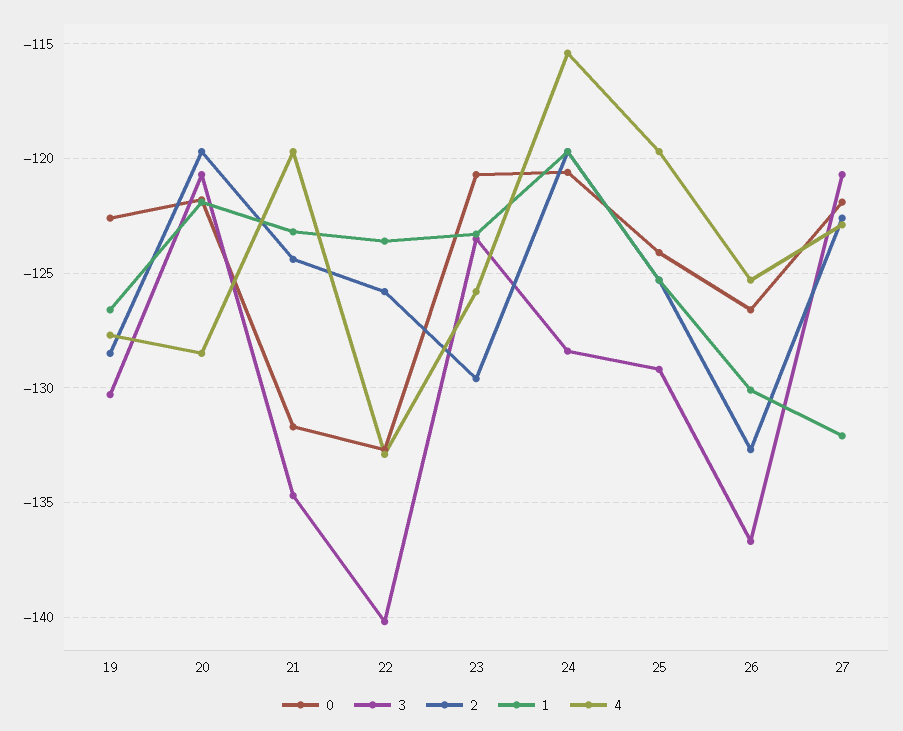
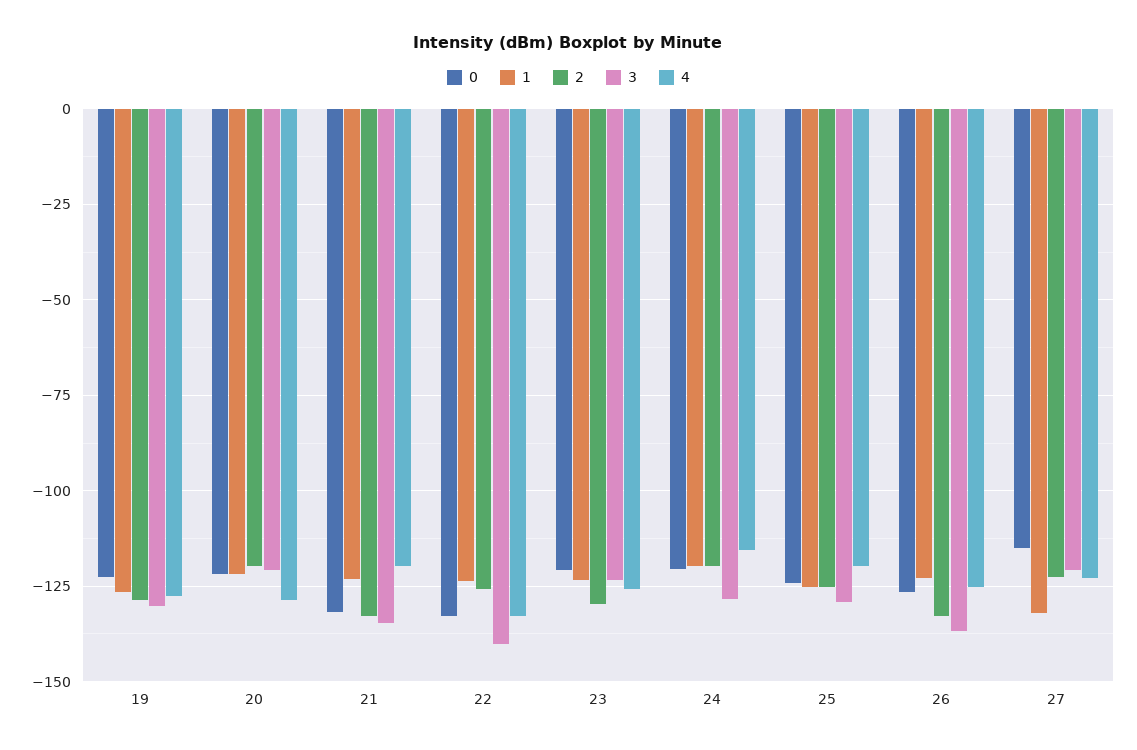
2, 21: -124.5 -> -132.5
1, 26: -130 -> -122.5
0, 27: -122 -> -115

